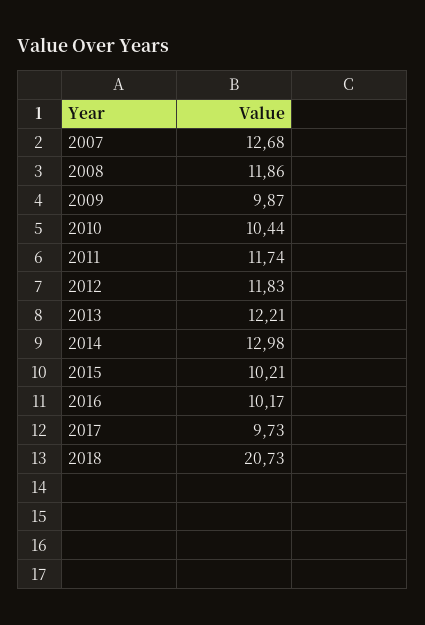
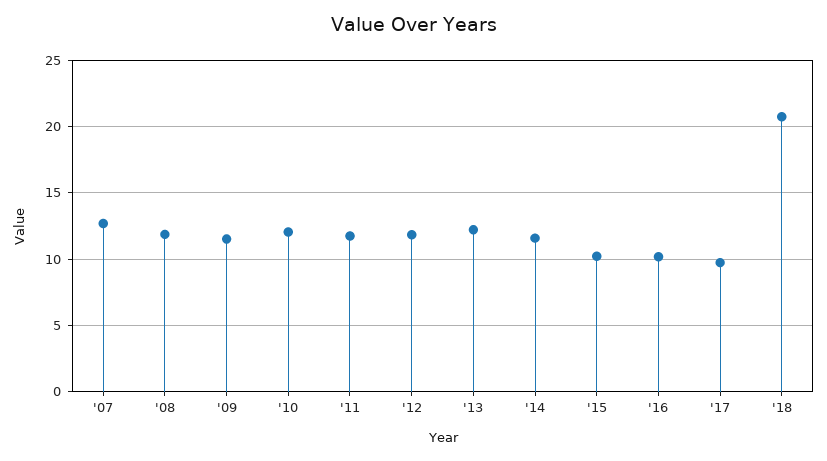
2009: 9.87 -> 11.5
2010: 10.44 -> 12
2014: 12.98 -> 11.5

